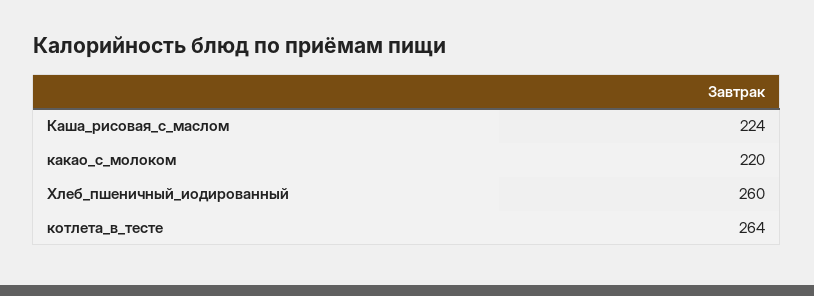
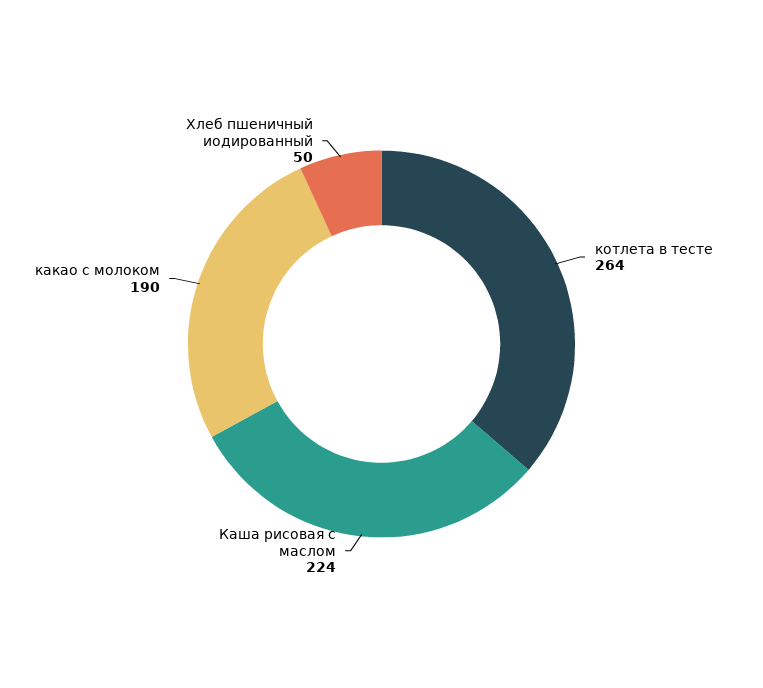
какао_с_молоком: 220 -> 190
Хлеб_пшеничный_иодированный: 260 -> 50

